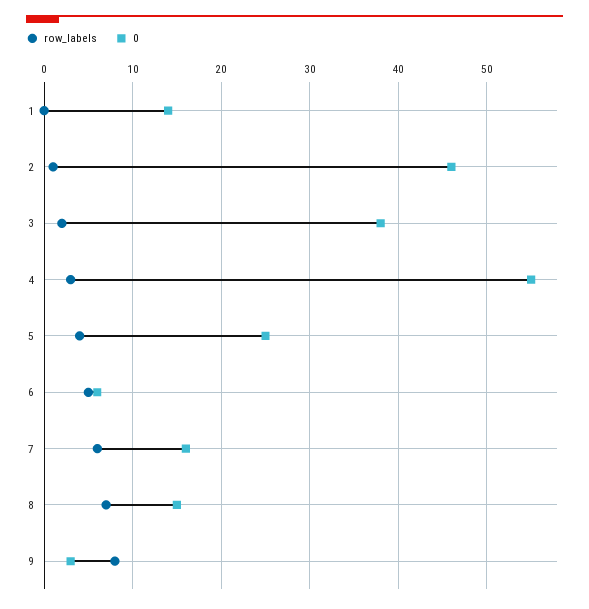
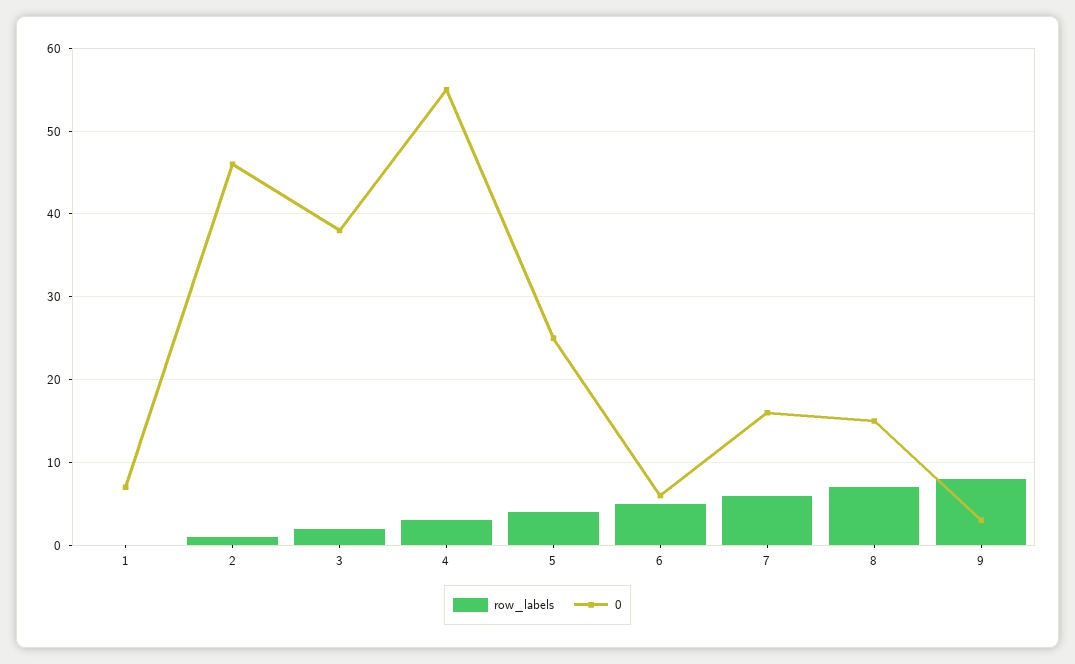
0, 1: 14 -> 7

